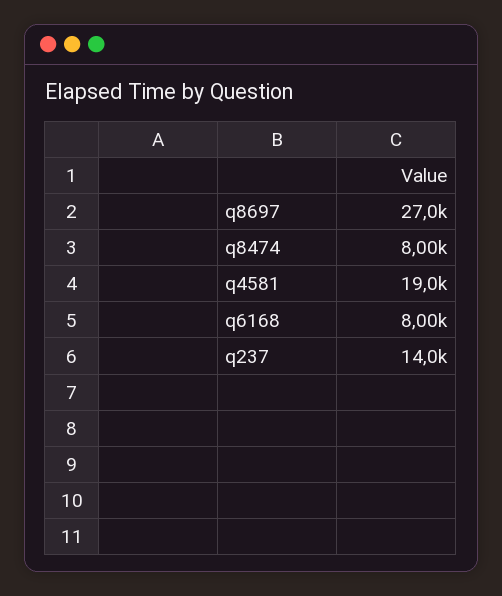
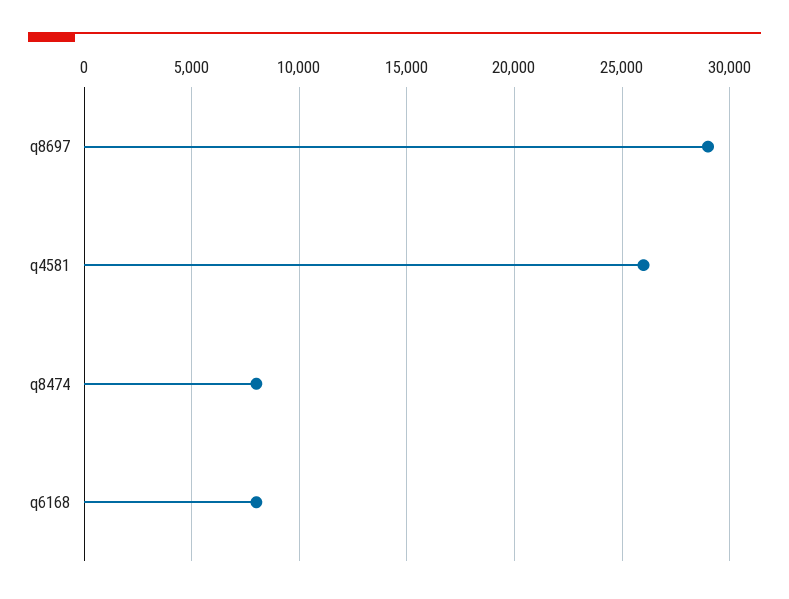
q8697: 27000 -> 29000
q4581: 19000 -> 26000
q237: 14000 -> none

